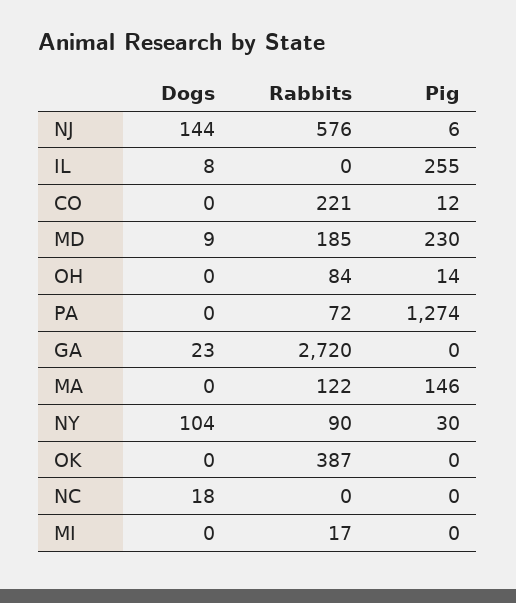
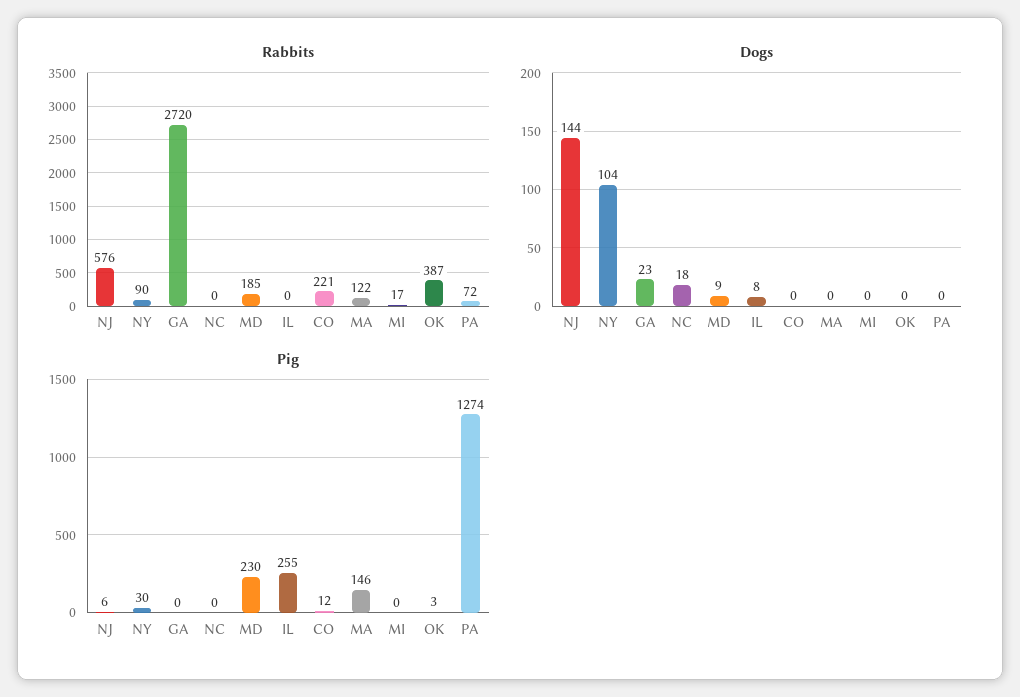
Dogs, OH: 0 -> none
Rabbits, OH: 84 -> none
Pig, OH: 14 -> none
Pig, OK: 0 -> 3

